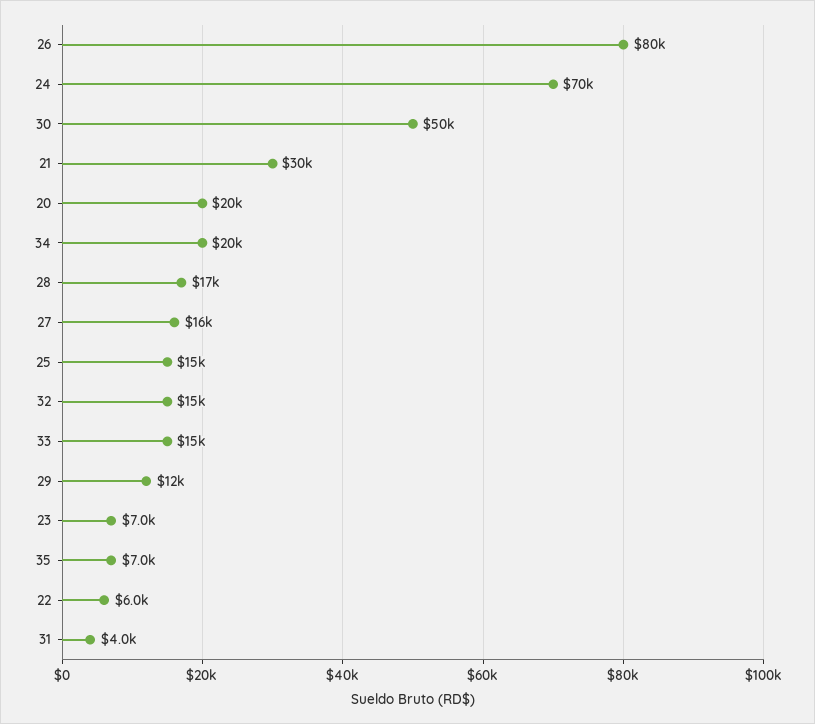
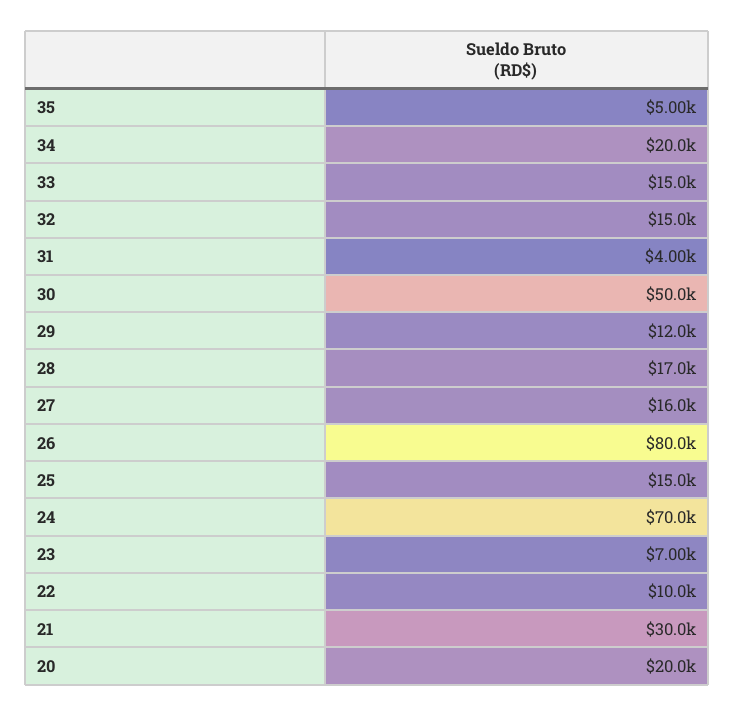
35: 7000 -> 5000
22: 6000 -> 10000

